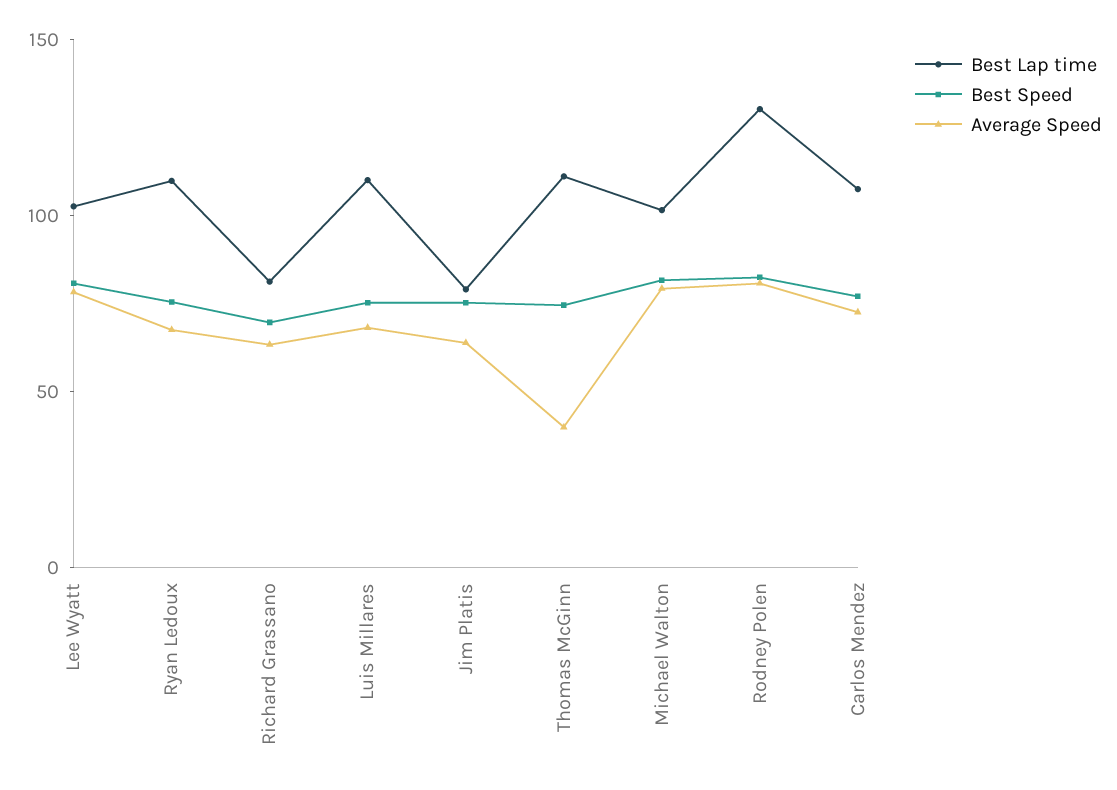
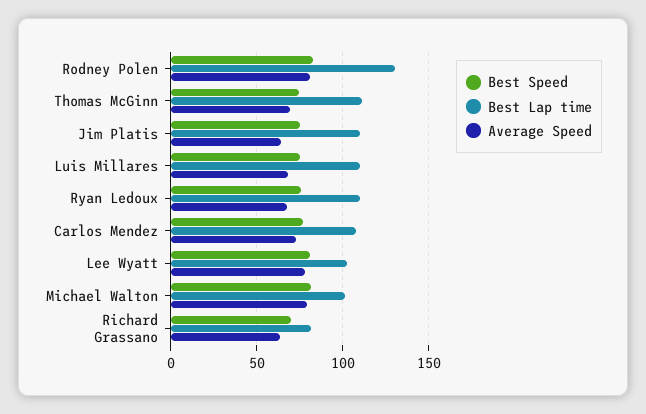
Best Lap time, Jim Platis: 80 -> 110
Average Speed, Thomas McGinn: 40 -> 70

